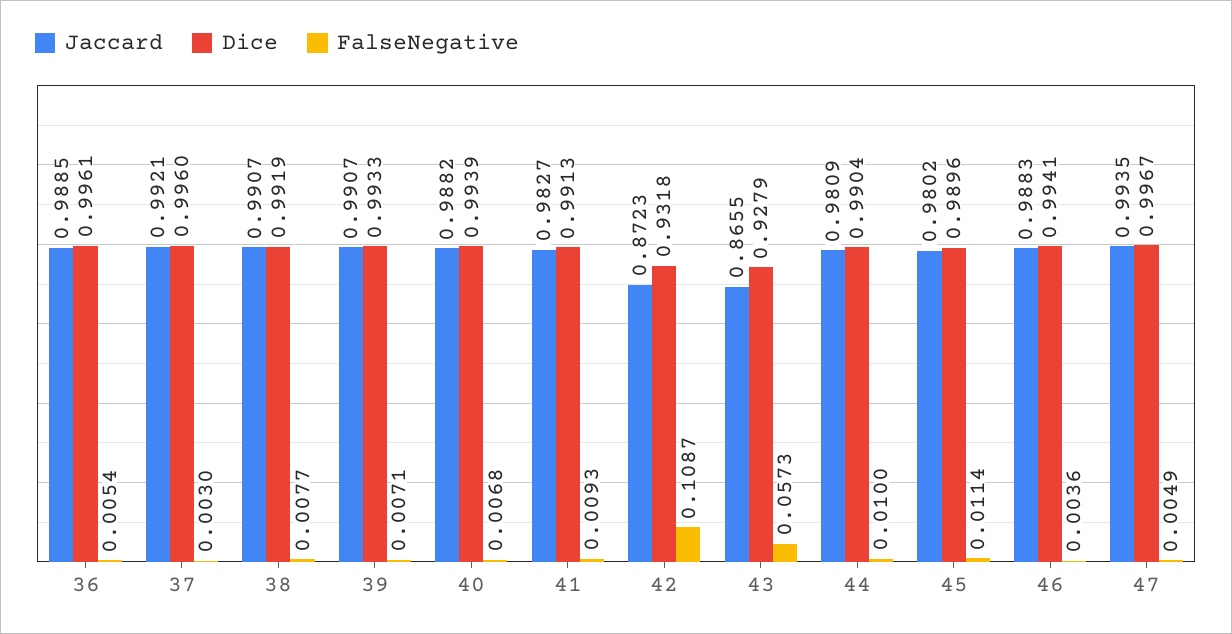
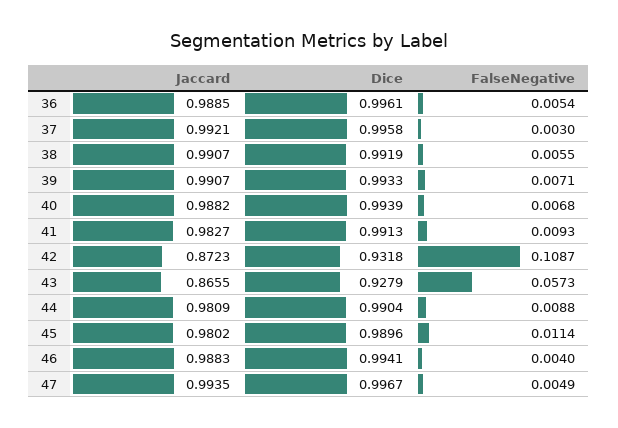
Dice, 37: 0.996 -> 0.9958
FalseNegative, 38: 0.0077 -> 0.0055
FalseNegative, 44: 0.01 -> 0.0088
FalseNegative, 46: 0.0036 -> 0.004

